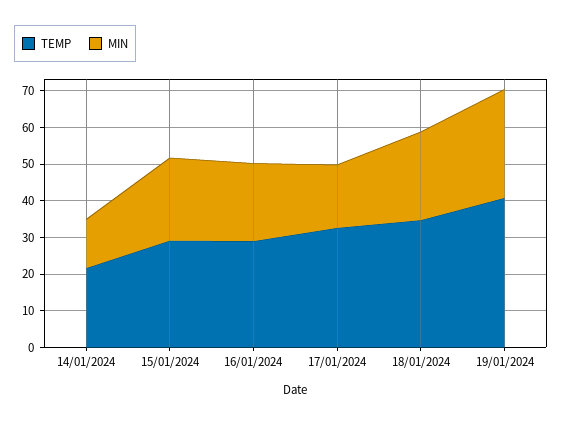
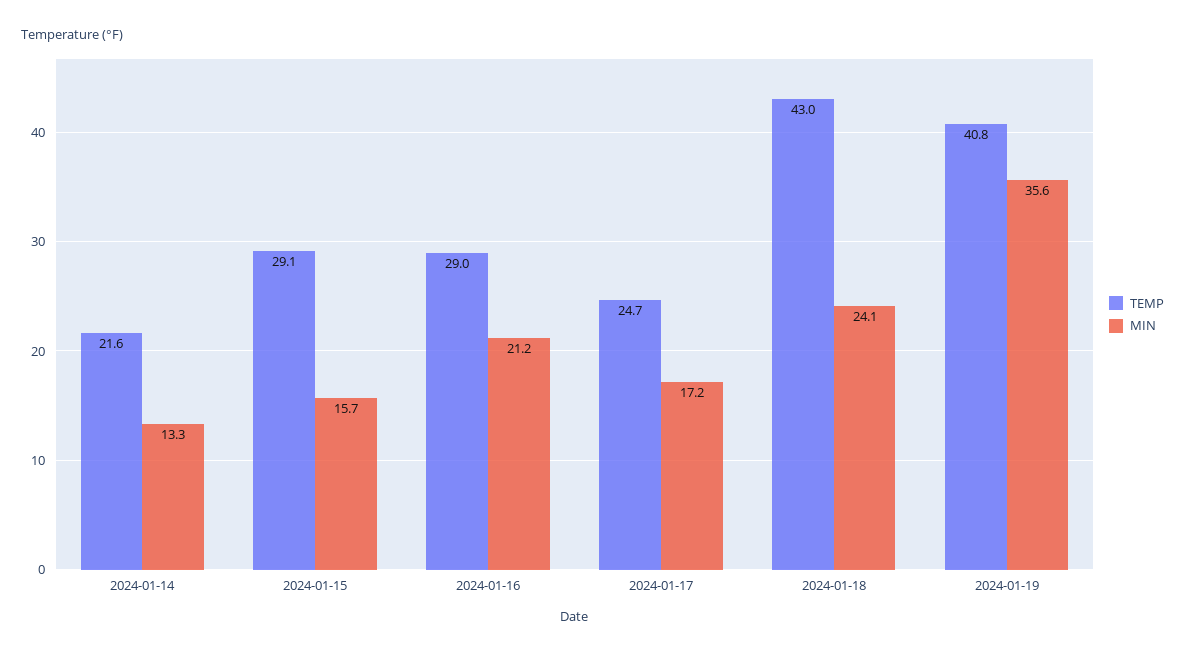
MIN, 15/01/2024: 22.5 -> 15.7
TEMP, 17/01/2024: 32.5 -> 24.7
TEMP, 18/01/2024: 35 -> 43
MIN, 19/01/2024: 30 -> 35.6

